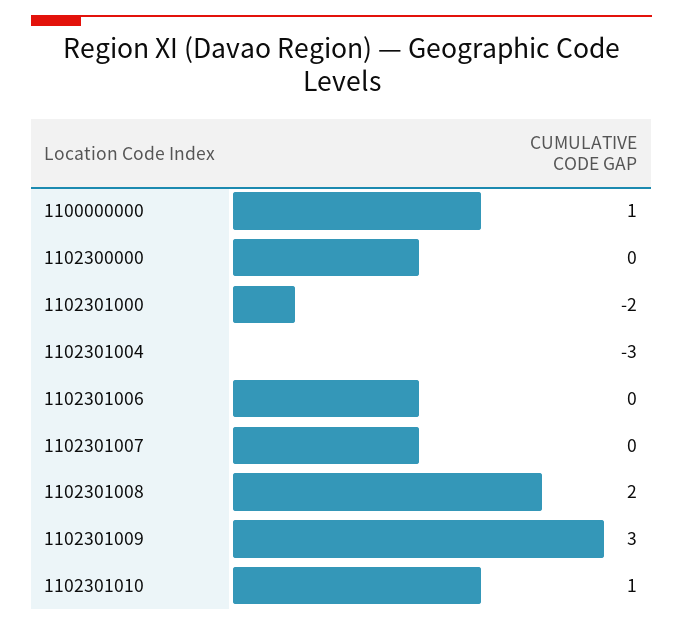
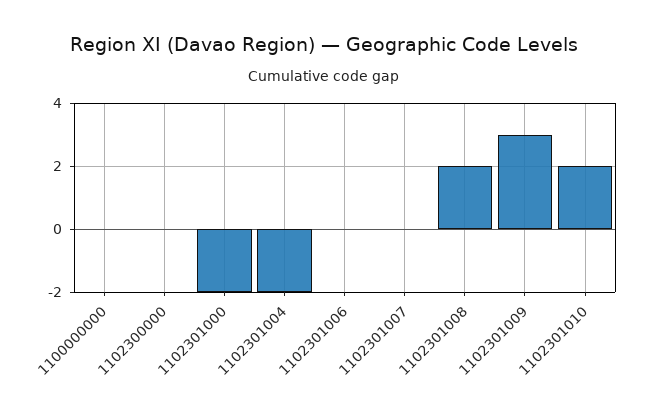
1100000000: 1 -> 0
1102301004: -3 -> -2
1102301010: 1 -> 2

